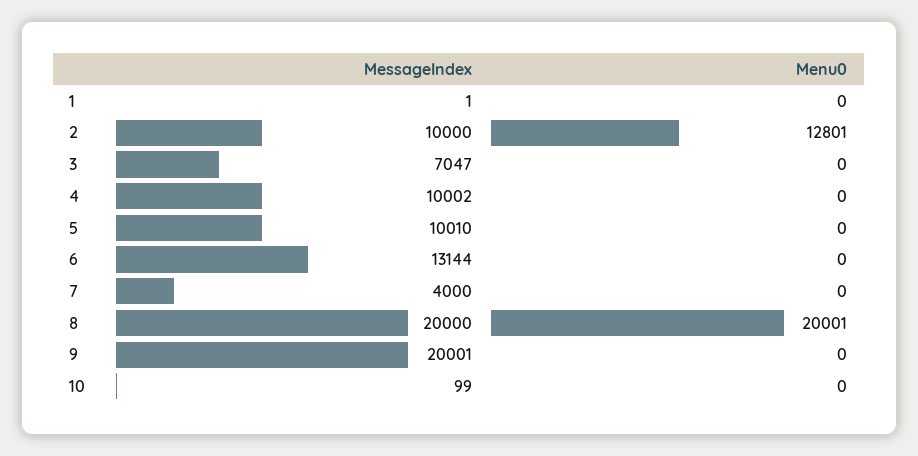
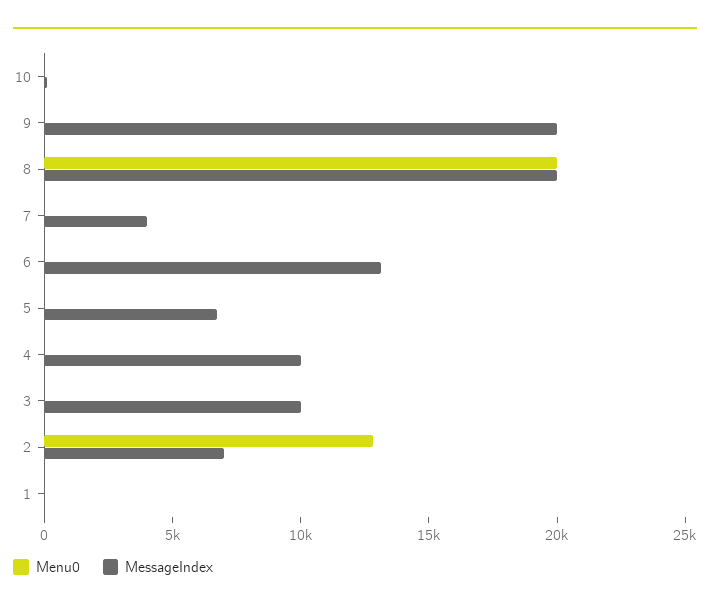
MessageIndex, 2: 10000 -> 7000
MessageIndex, 3: 7047 -> 10000
MessageIndex, 5: 10010 -> 7000

